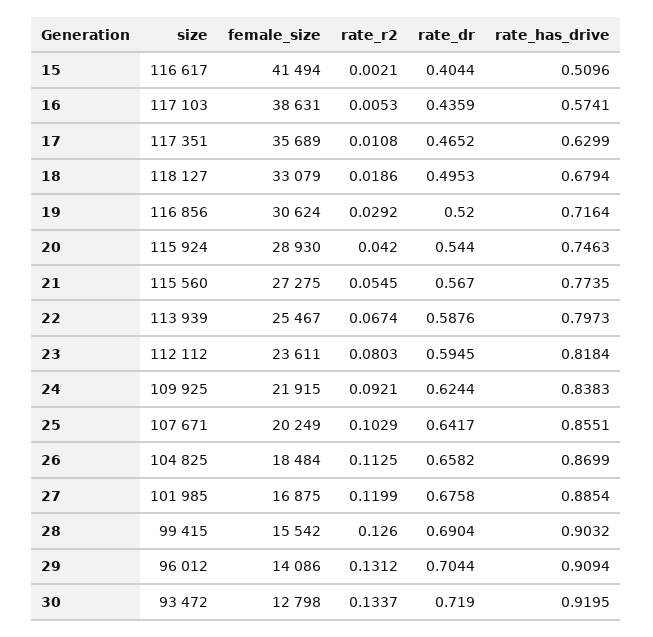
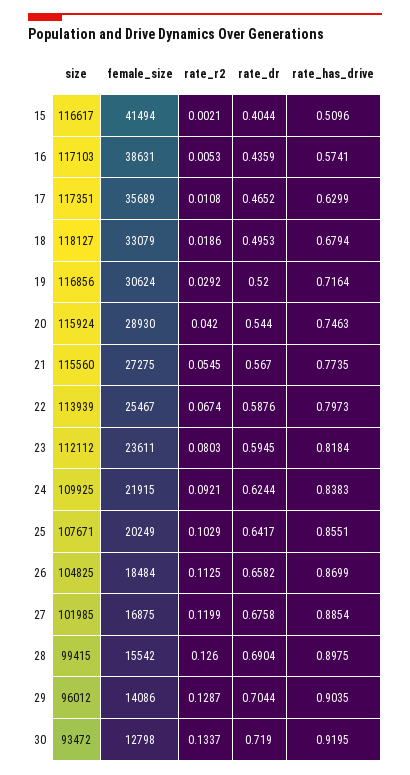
rate_has_drive, 28: 0.9032 -> 0.8975
rate_r2, 29: 0.1312 -> 0.1287
rate_has_drive, 29: 0.9094 -> 0.9035

